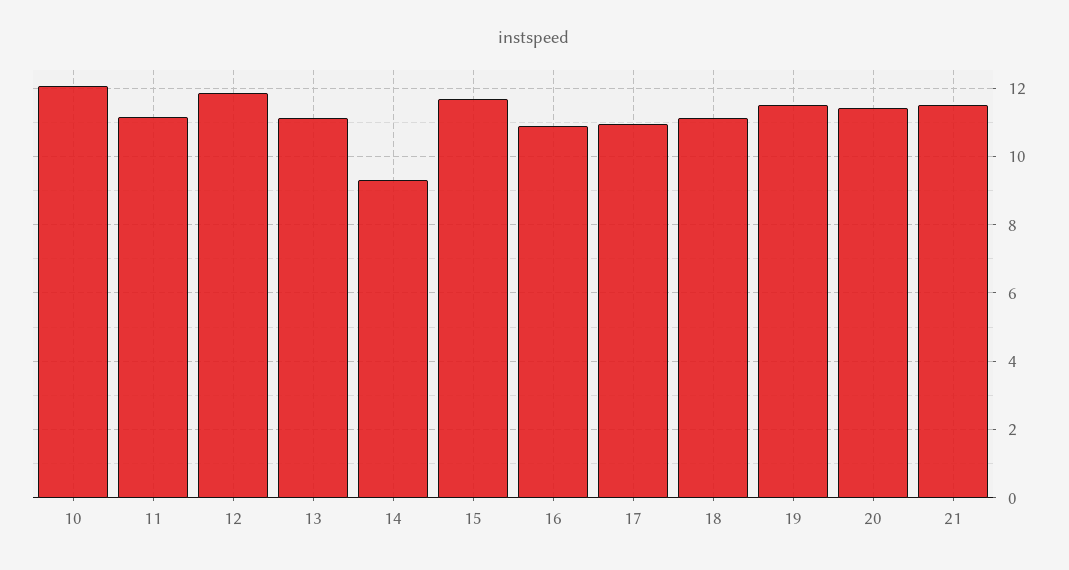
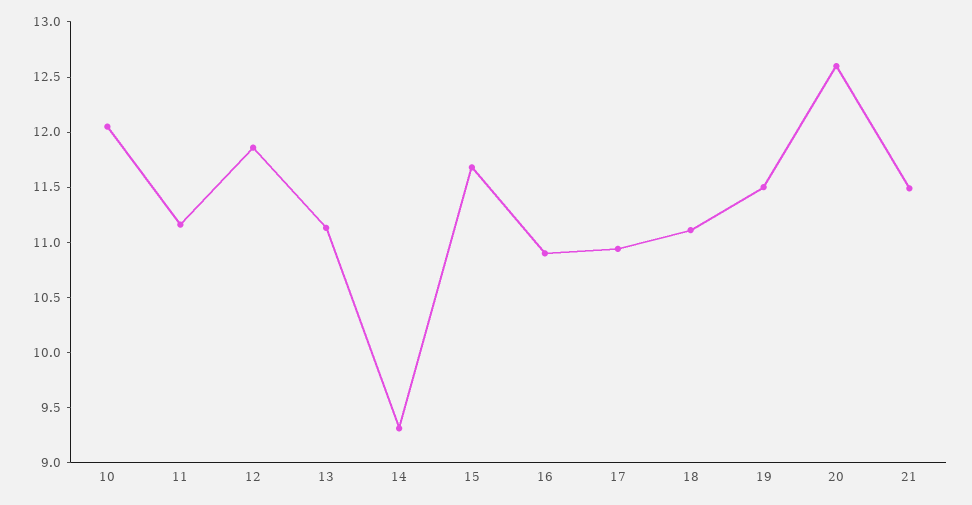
20: 11.4 -> 12.6

